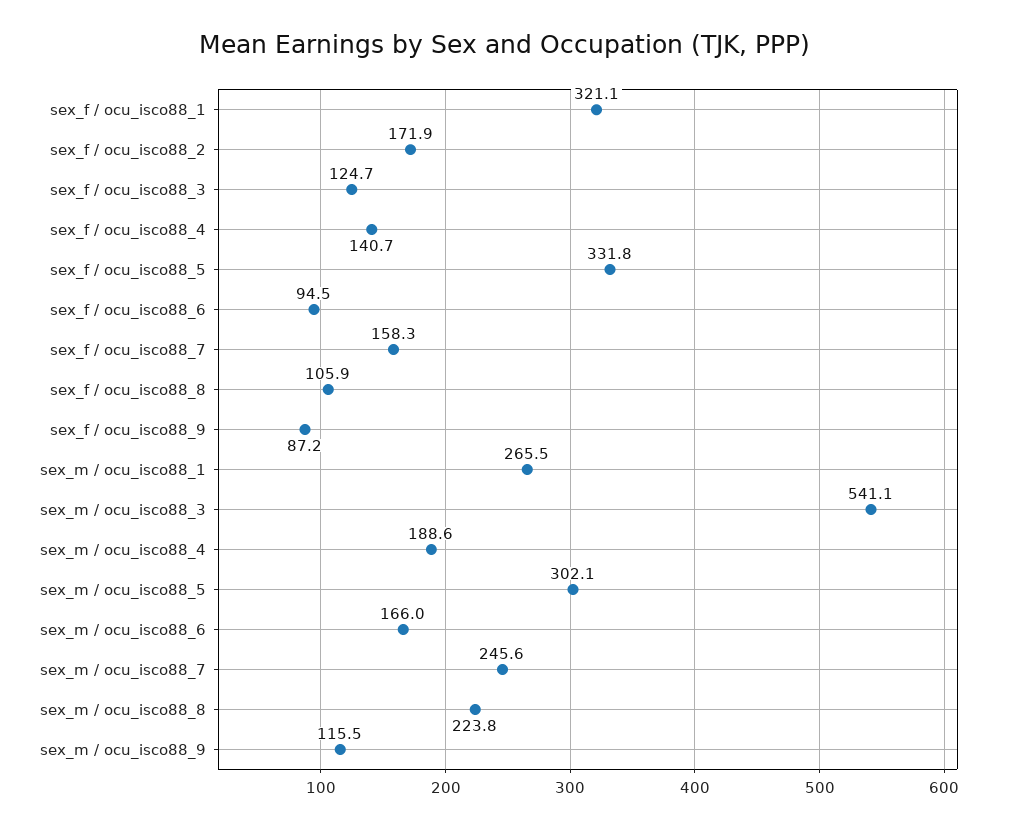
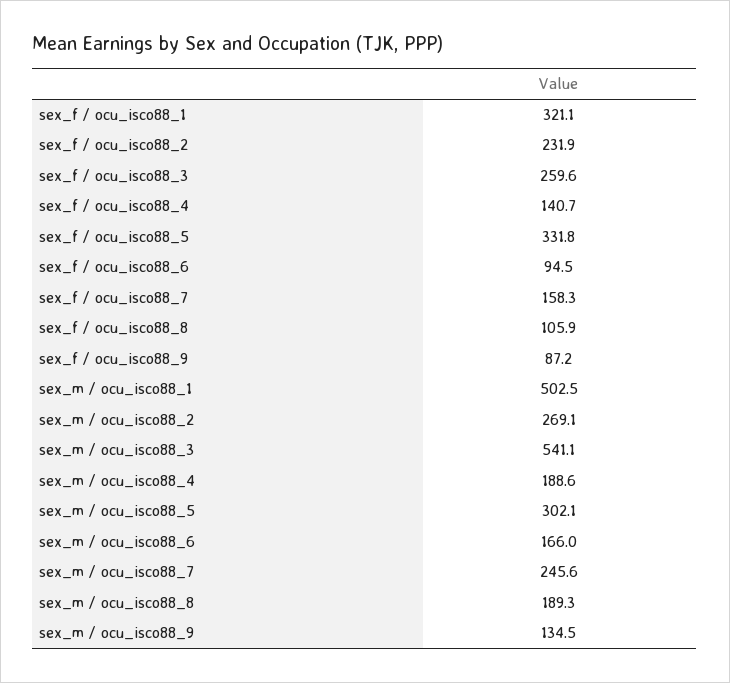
sex_f / ocu_isco88_2: 171.9 -> 231.9
sex_f / ocu_isco88_3: 124.7 -> 259.6
sex_m / ocu_isco88_1: 265.5 -> 502.5
sex_m / ocu_isco88_8: 223.8 -> 189.3
sex_m / ocu_isco88_9: 115.5 -> 134.5
sex_m / ocu_isco88_2: none -> 269.1

